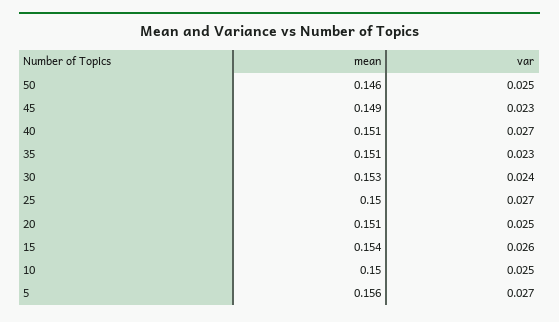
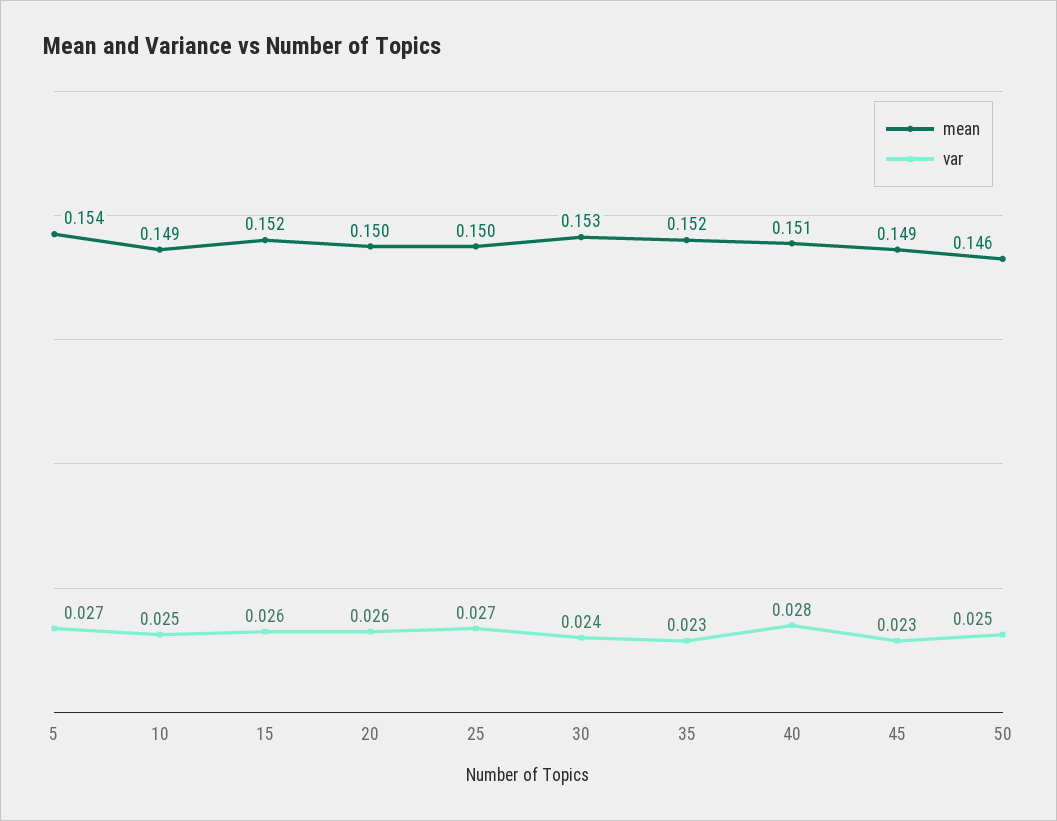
var, 40: 0.027 -> 0.028
mean, 35: 0.151 -> 0.152
mean, 20: 0.151 -> 0.15
var, 20: 0.025 -> 0.026
mean, 15: 0.154 -> 0.152
mean, 10: 0.15 -> 0.149
mean, 5: 0.156 -> 0.154

